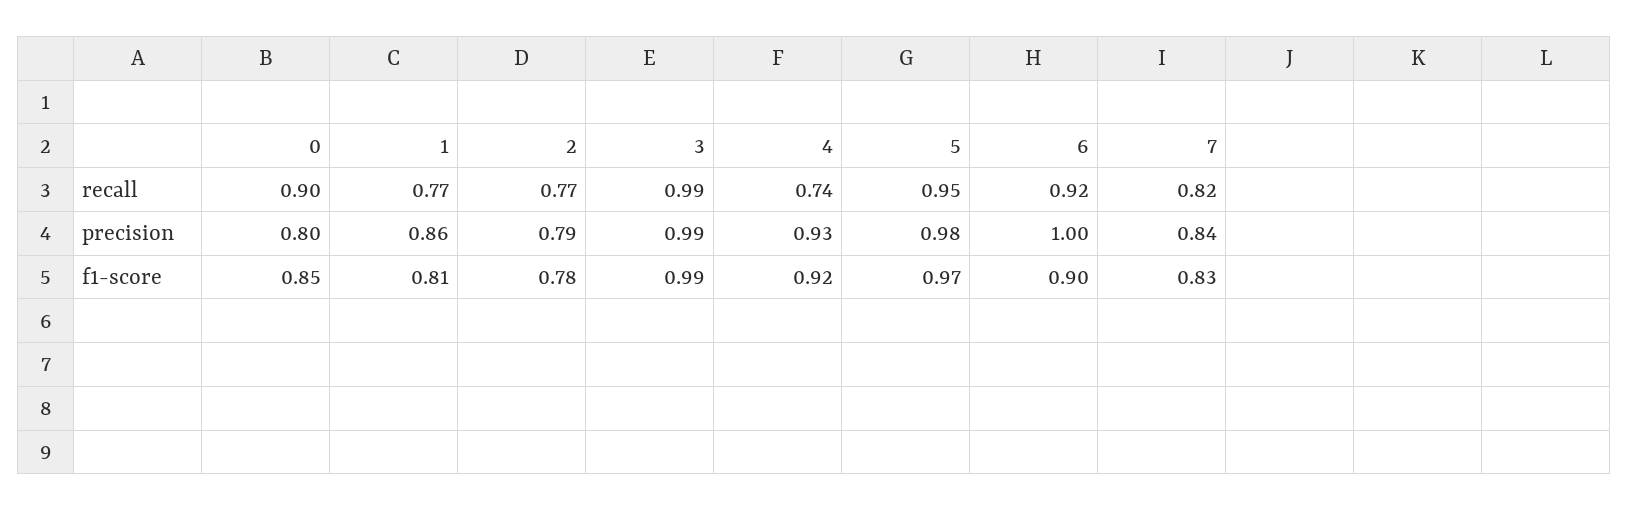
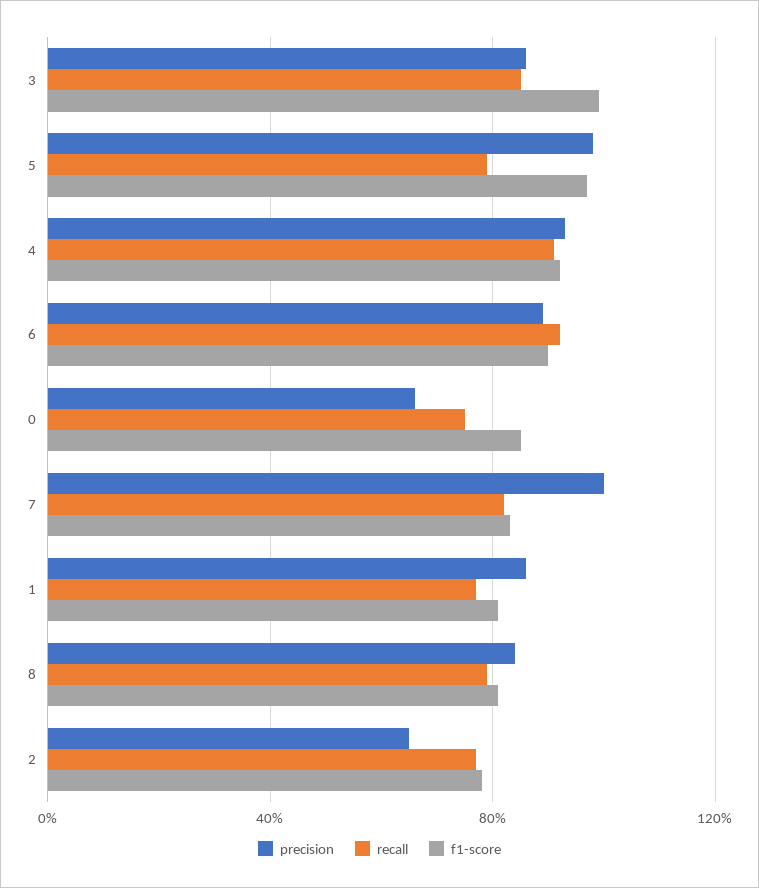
recall, 0: 0.9 -> 0.75
recall, 3: 0.99 -> 0.85
recall, 4: 0.74 -> 0.9
recall, 5: 0.95 -> 0.8
precision, 0: 0.8 -> 0.65
precision, 2: 0.79 -> 0.65
precision, 3: 0.99 -> 0.85
precision, 6: 1 -> 0.9
precision, 7: 0.84 -> 1
precision, 8: none -> 0.85
recall, 8: none -> 0.8
f1-score, 8: none -> 0.8

